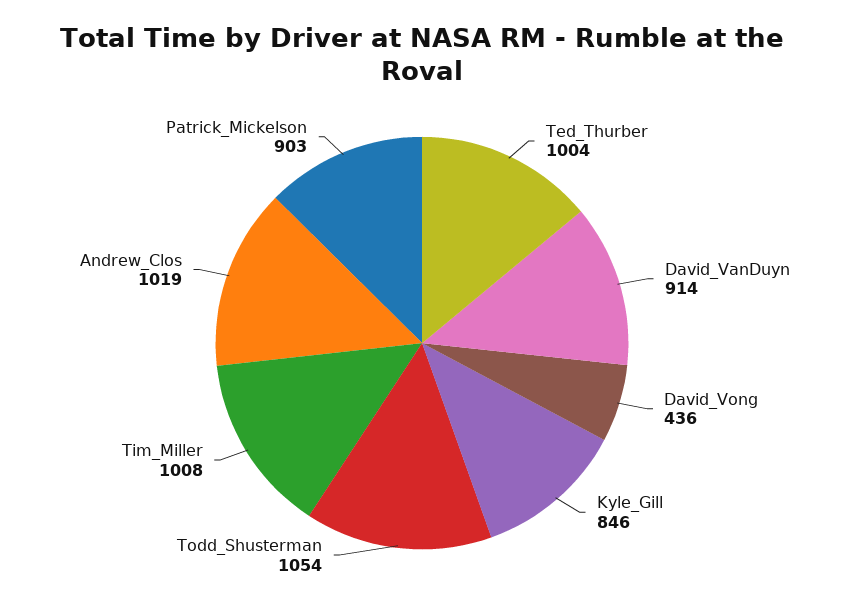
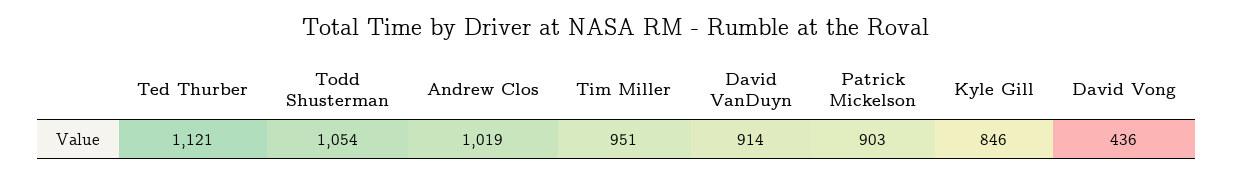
Ted_Thurber: 1004 -> 1121
Tim_Miller: 1008 -> 951

